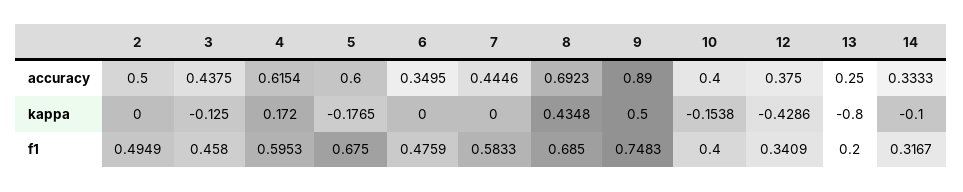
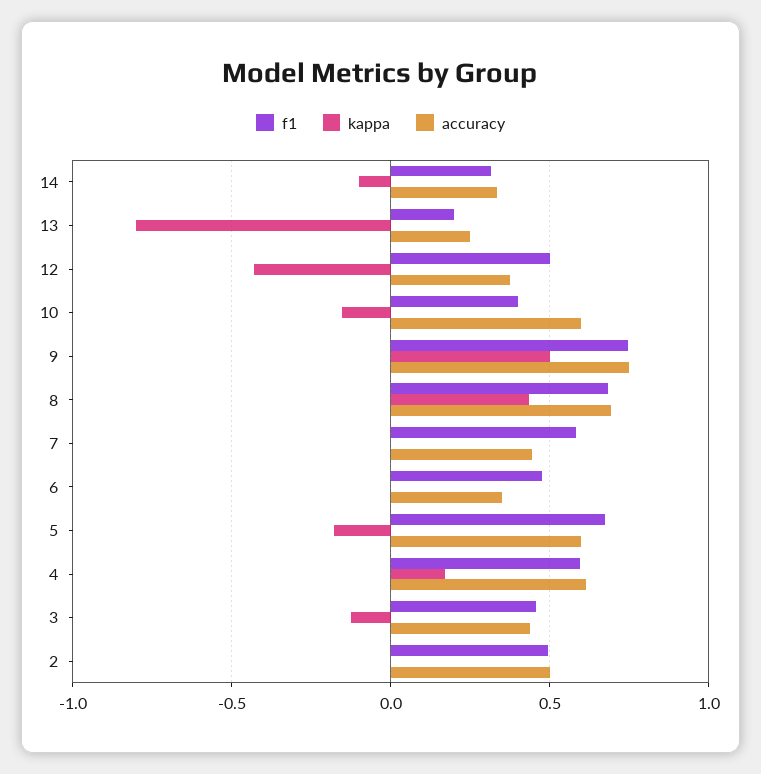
accuracy, 9: 0.89 -> 0.75
accuracy, 10: 0.4 -> 0.6
f1, 12: 0.3409 -> 0.5

